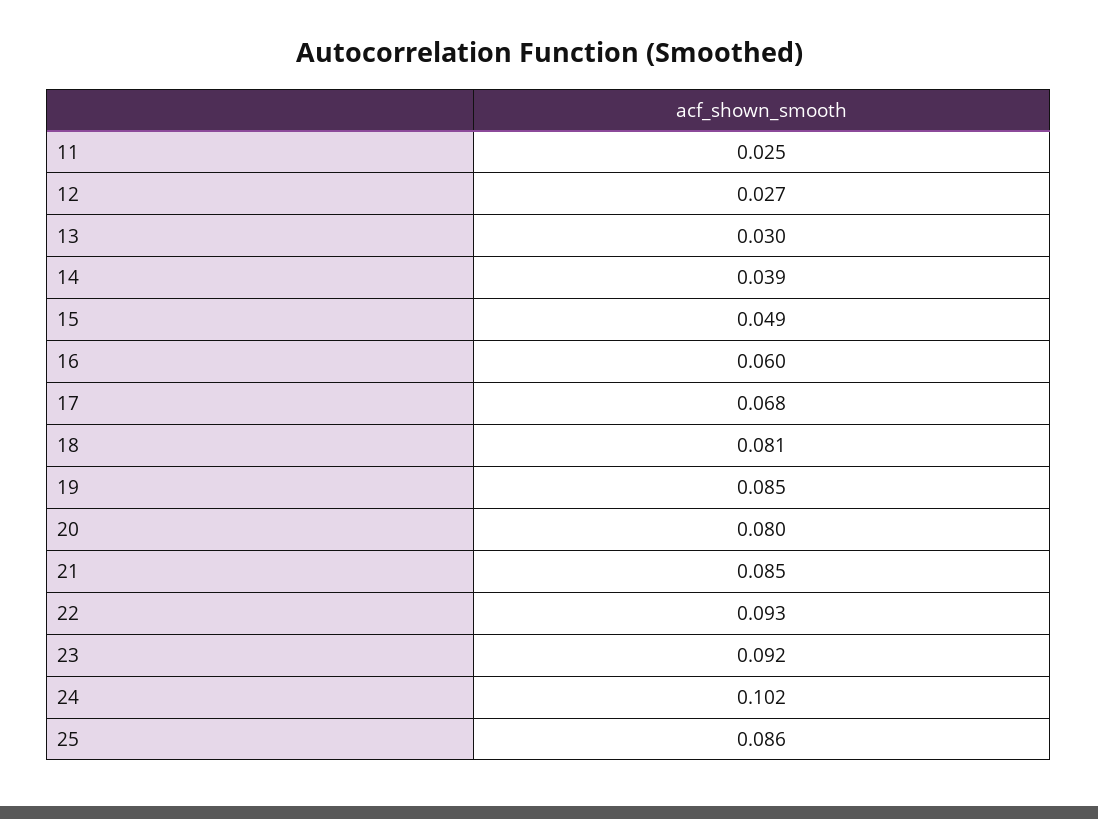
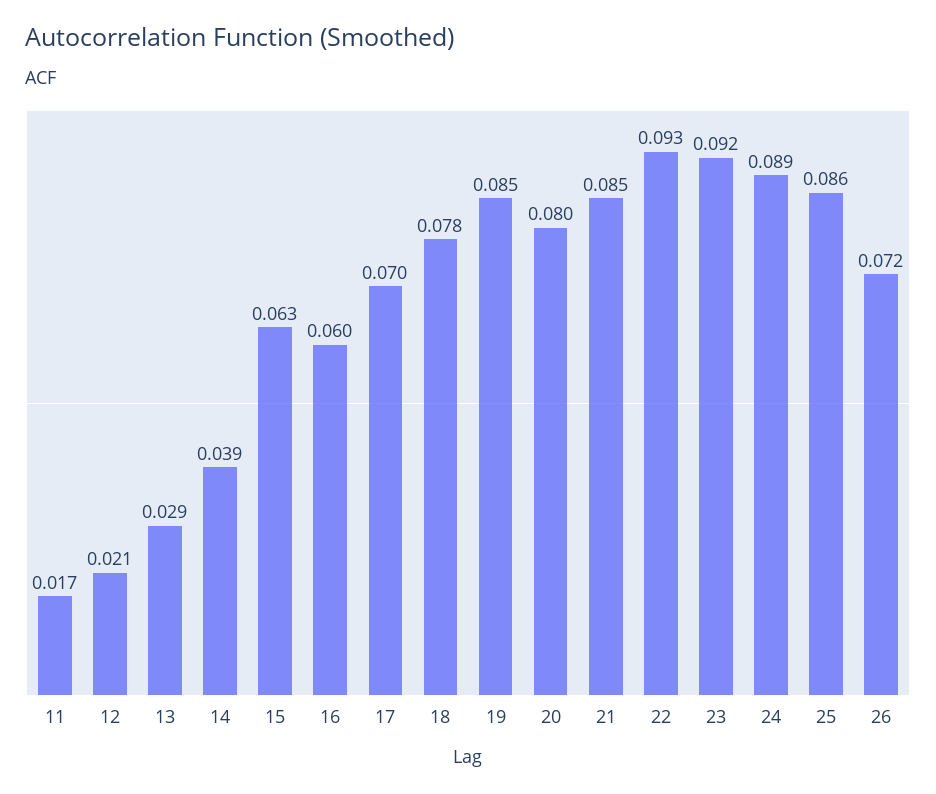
11: 0.025 -> 0.017
12: 0.027 -> 0.021
13: 0.03 -> 0.029
15: 0.049 -> 0.063
17: 0.068 -> 0.07
18: 0.081 -> 0.078
24: 0.102 -> 0.089
26: none -> 0.072

